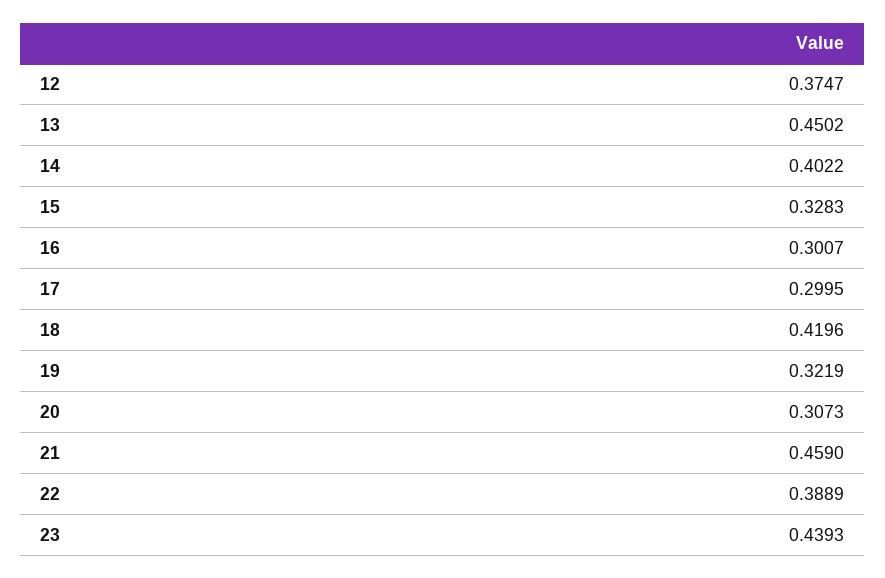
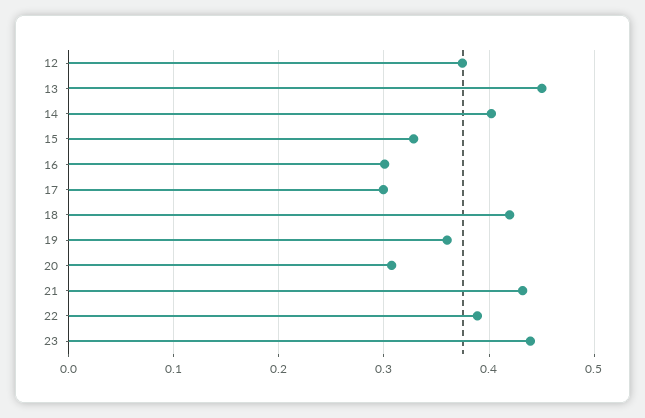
19: 0.3219 -> 0.36
21: 0.459 -> 0.43

